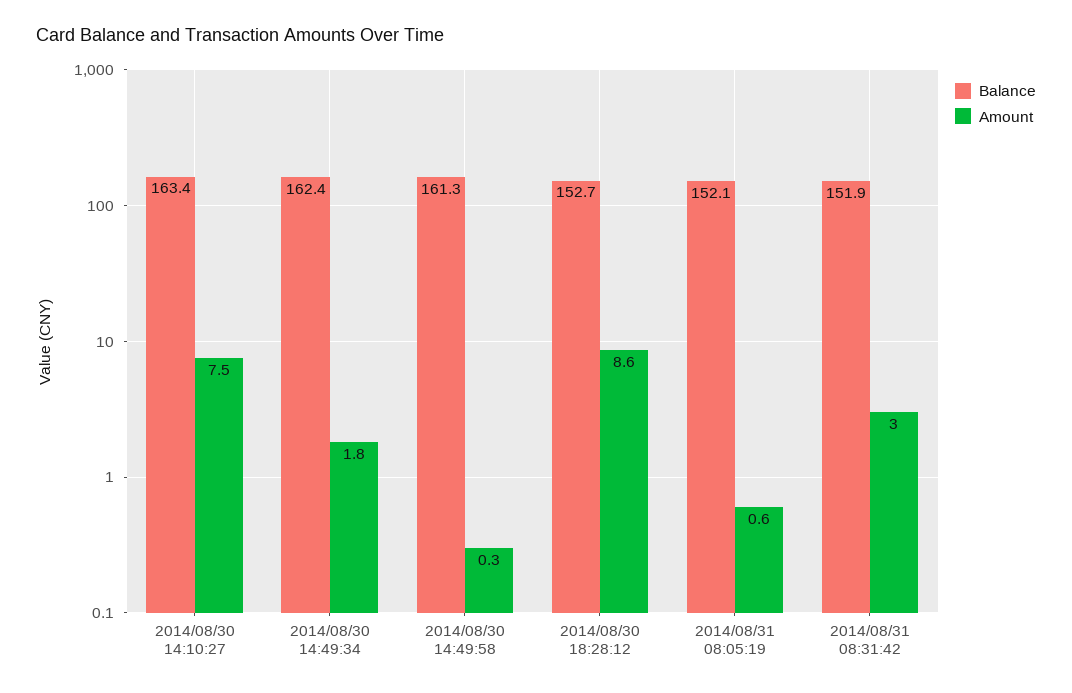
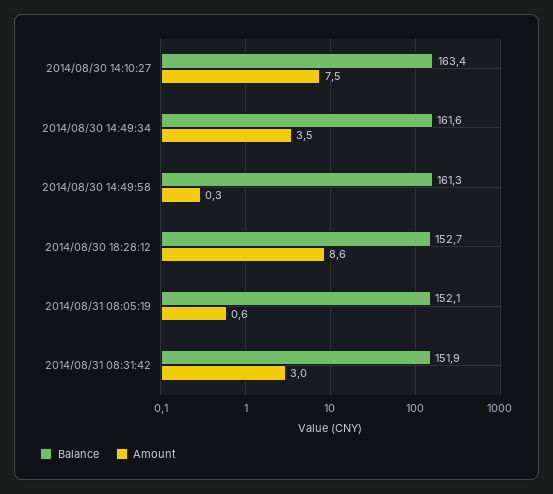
Balance, 2014/08/30 14:49:34: 162.4 -> 161.6
Amount, 2014/08/30 14:49:34: 1.8 -> 3.5

